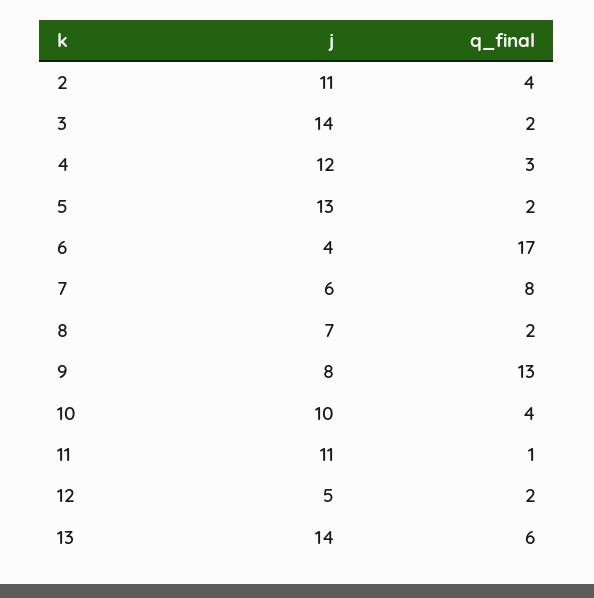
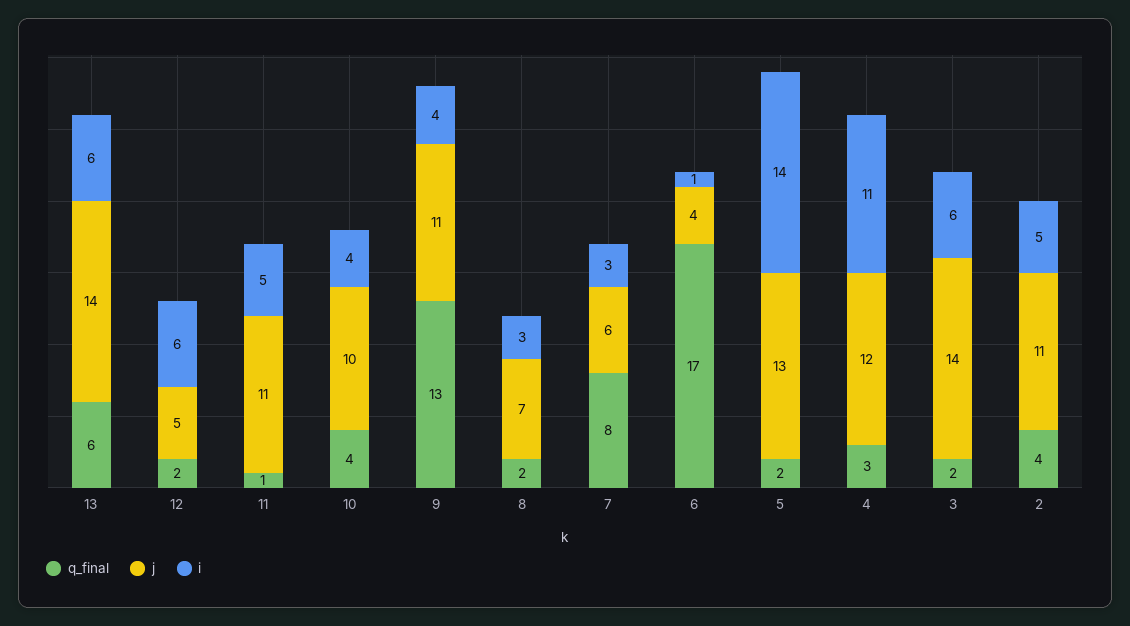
j, 9: 8 -> 11
i, 13: none -> 6
i, 12: none -> 6
i, 11: none -> 5
i, 10: none -> 4
i, 9: none -> 4
i, 8: none -> 3
i, 7: none -> 3
i, 6: none -> 1
i, 5: none -> 14
i, 4: none -> 11
i, 3: none -> 6
i, 2: none -> 5

